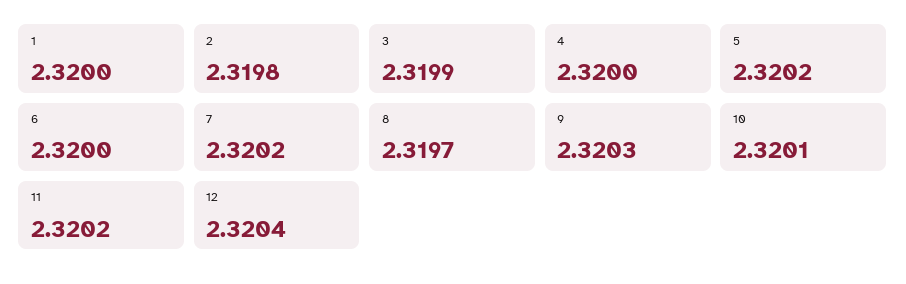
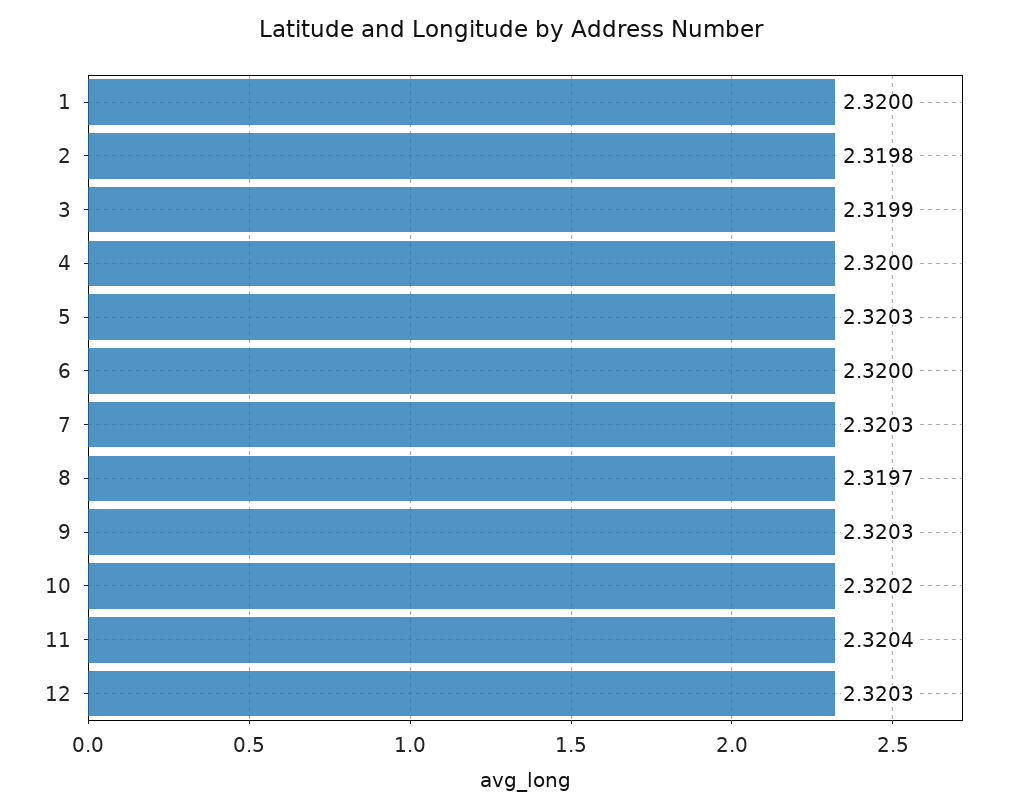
5: 2.3202 -> 2.3203
7: 2.3202 -> 2.3203
10: 2.3201 -> 2.3202
11: 2.3202 -> 2.3204
12: 2.3204 -> 2.3203

